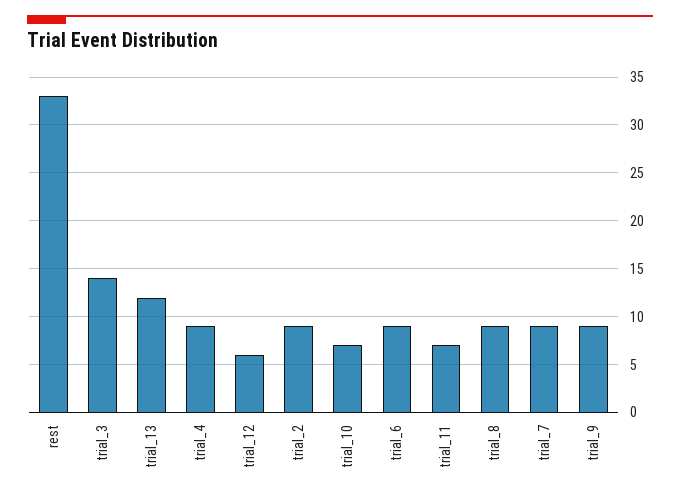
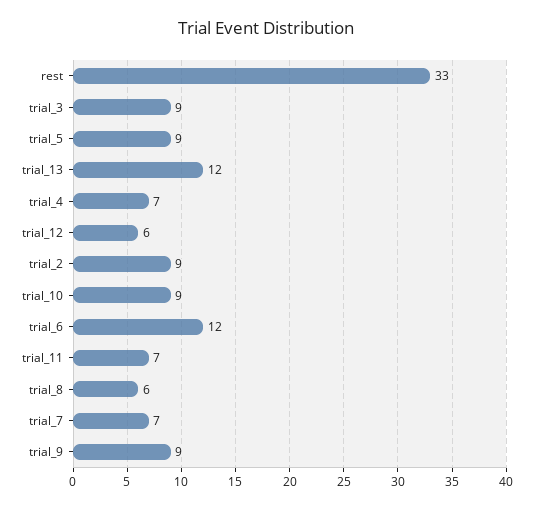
trial_3: 14 -> 9
trial_4: 9 -> 7
trial_10: 7 -> 9
trial_6: 9 -> 12
trial_8: 9 -> 6
trial_7: 9 -> 7
trial_5: none -> 9

